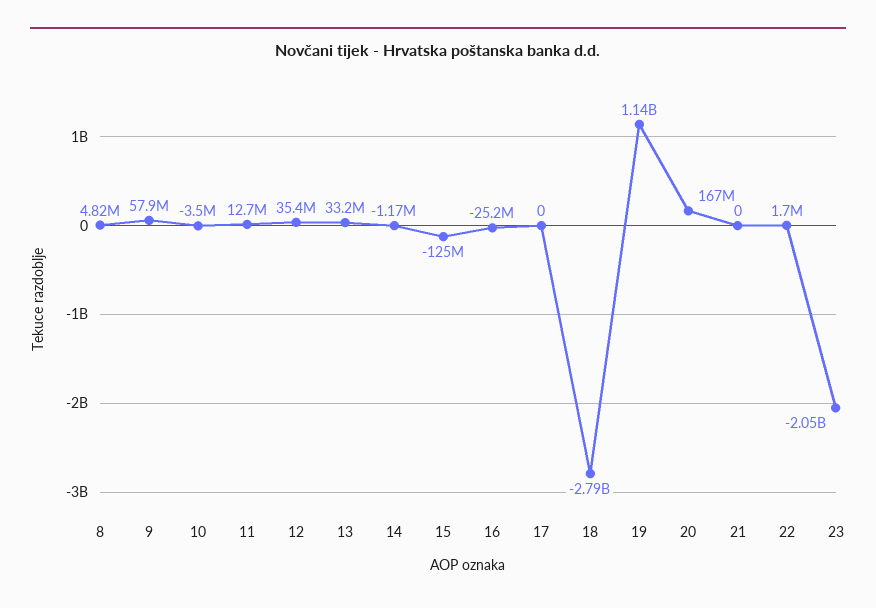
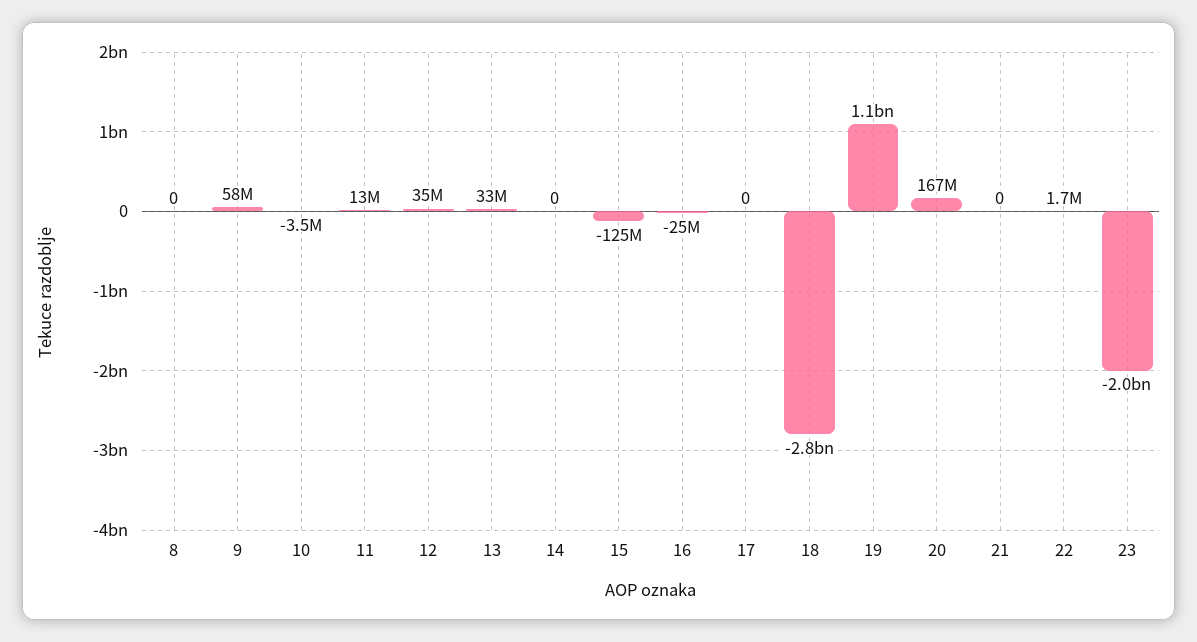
8: 4820000 -> 0
14: -1170000 -> 0

